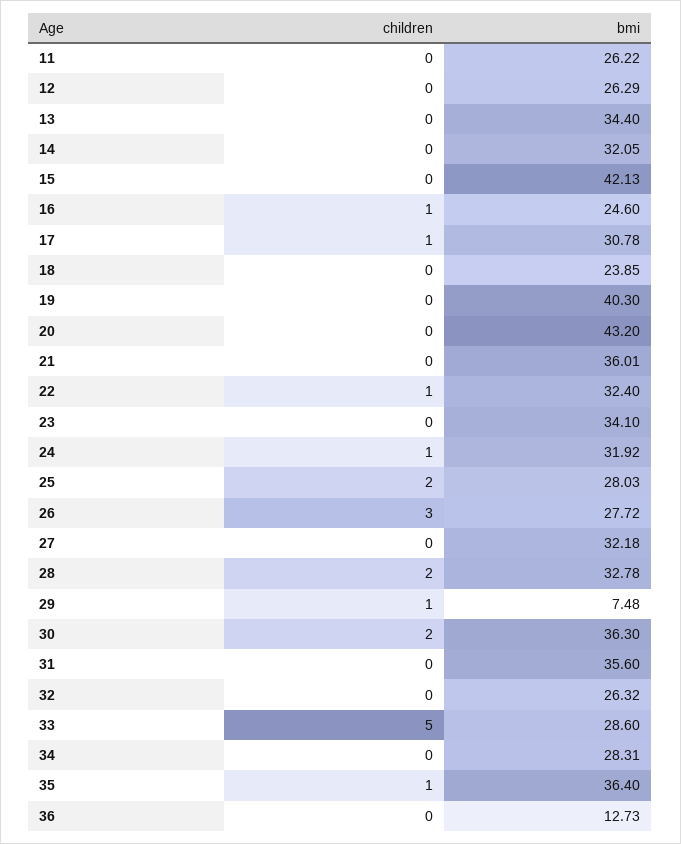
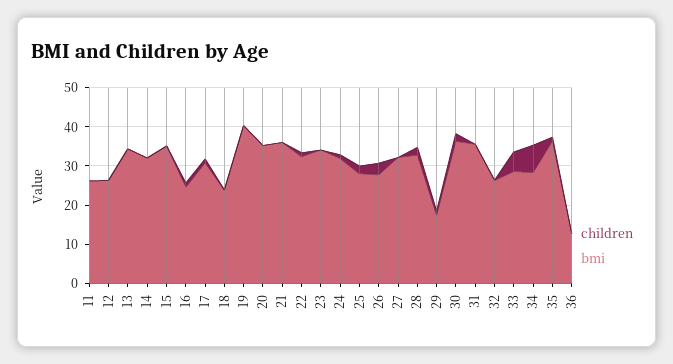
bmi, 15: 42.13 -> 35
bmi, 20: 43.2 -> 35
bmi, 29: 7.48 -> 17.5
children, 34: 0 -> 7.5

